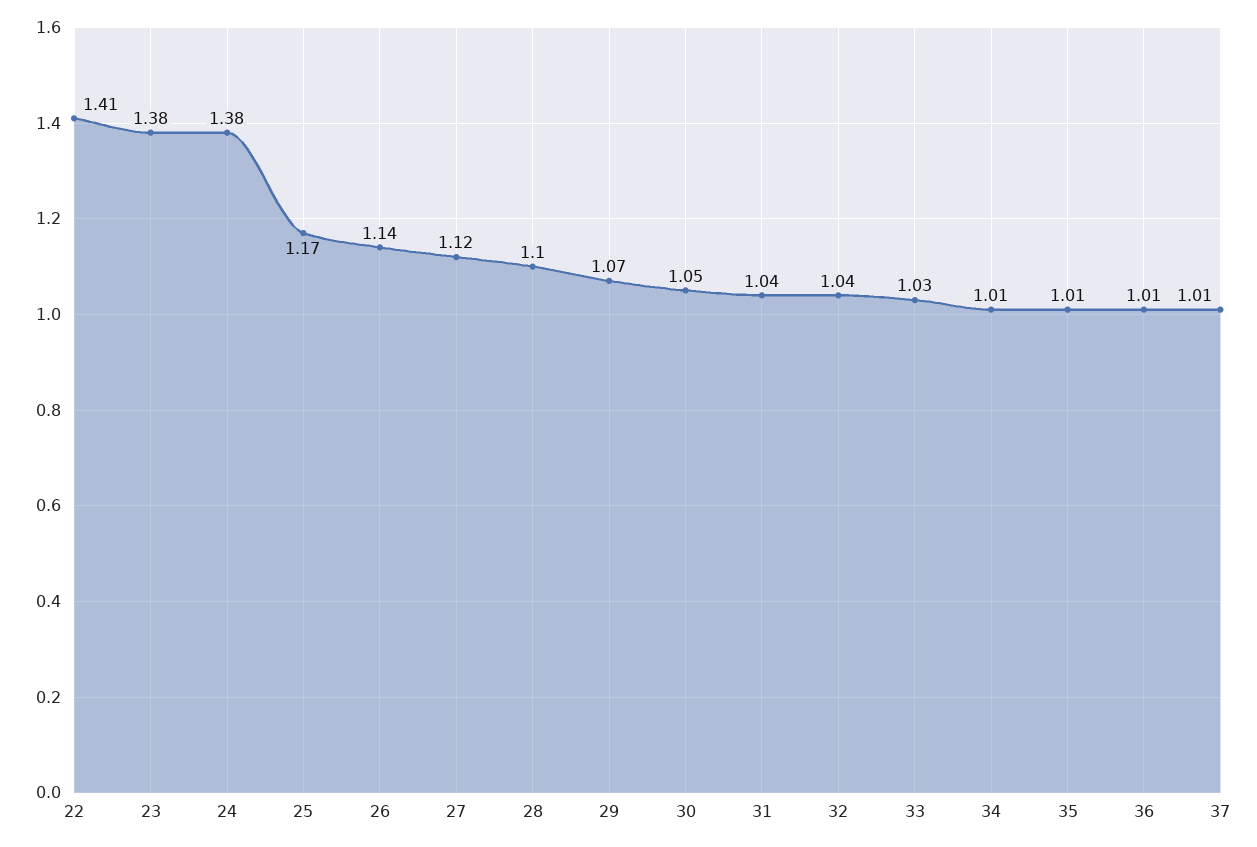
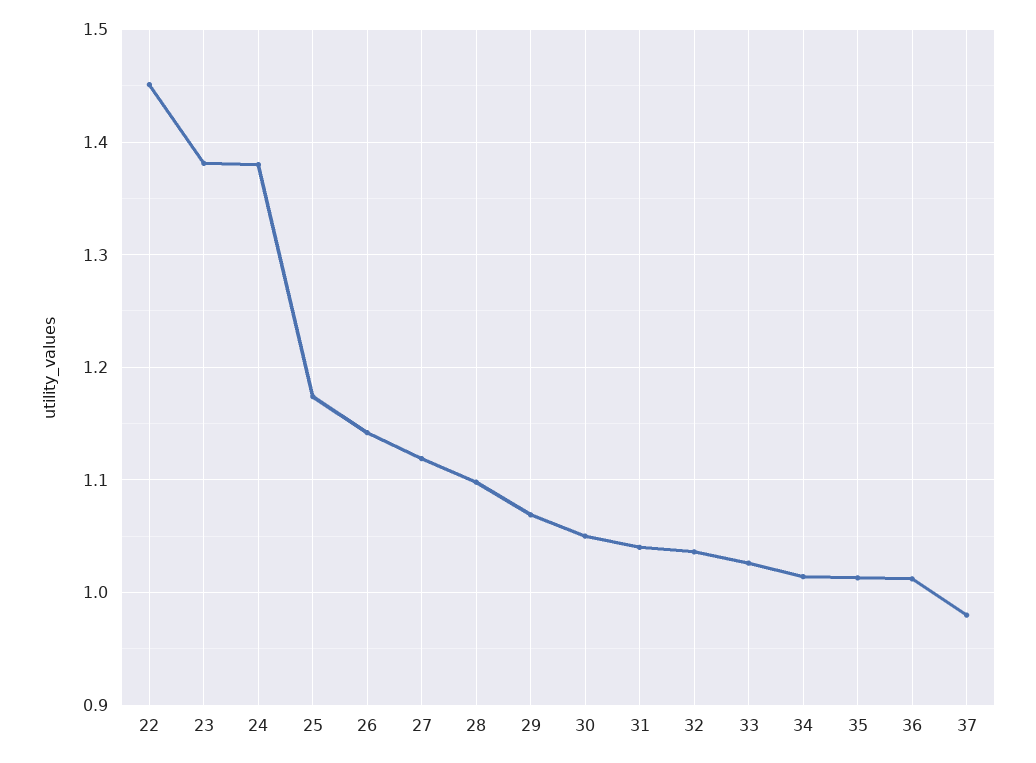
22: 1.41 -> 1.45
37: 1.01 -> 0.98

